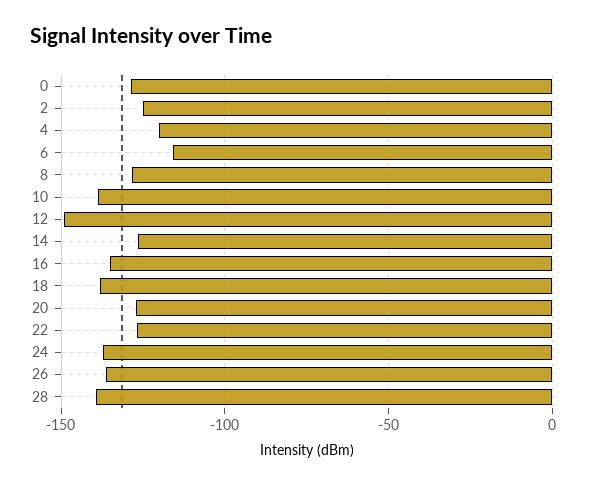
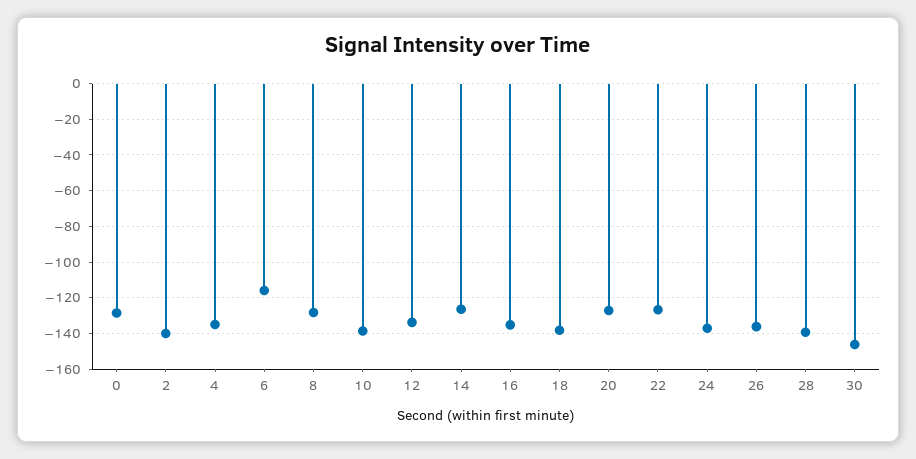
2: -125 -> -140
4: -120 -> -135
12: -150 -> -135
30: none -> -145

